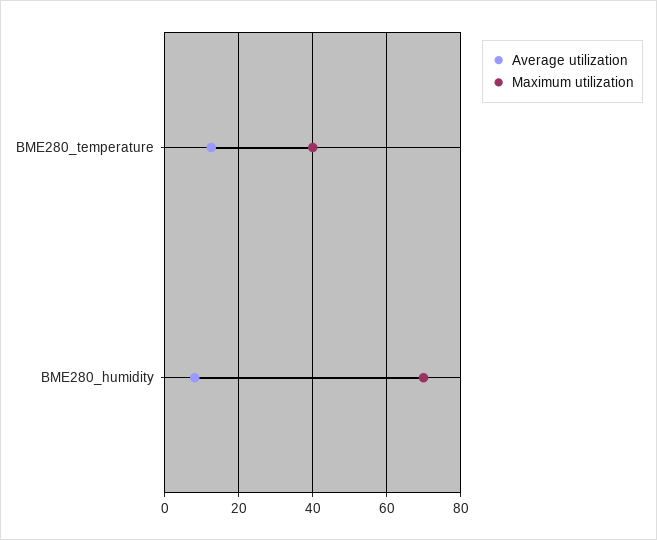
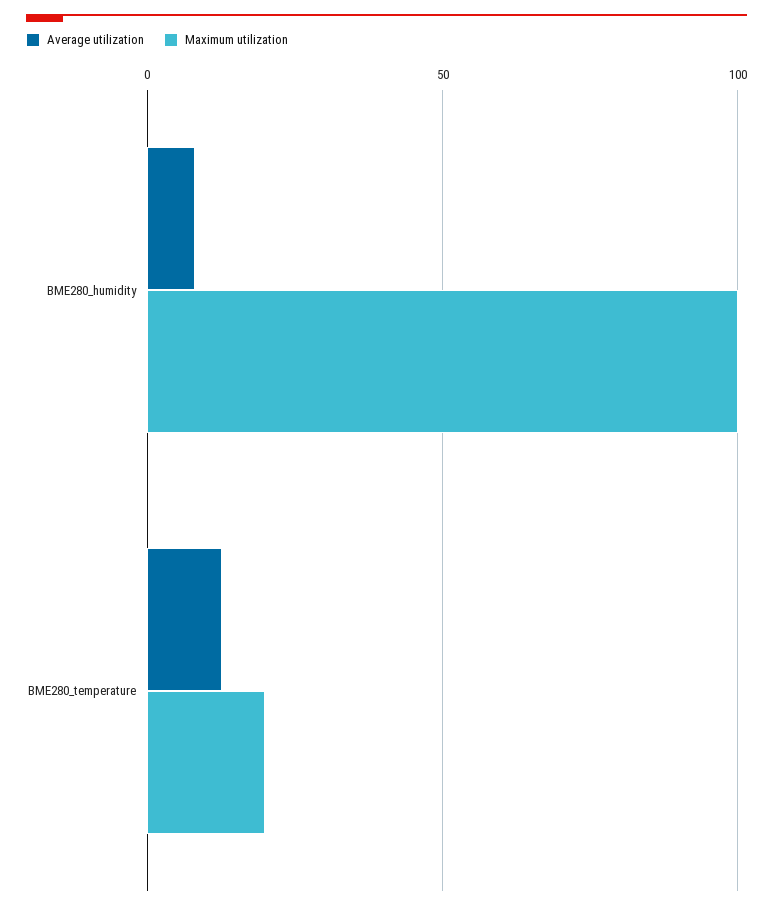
Maximum utilization, BME280_temperature: 40 -> 20
Maximum utilization, BME280_humidity: 70 -> 100

